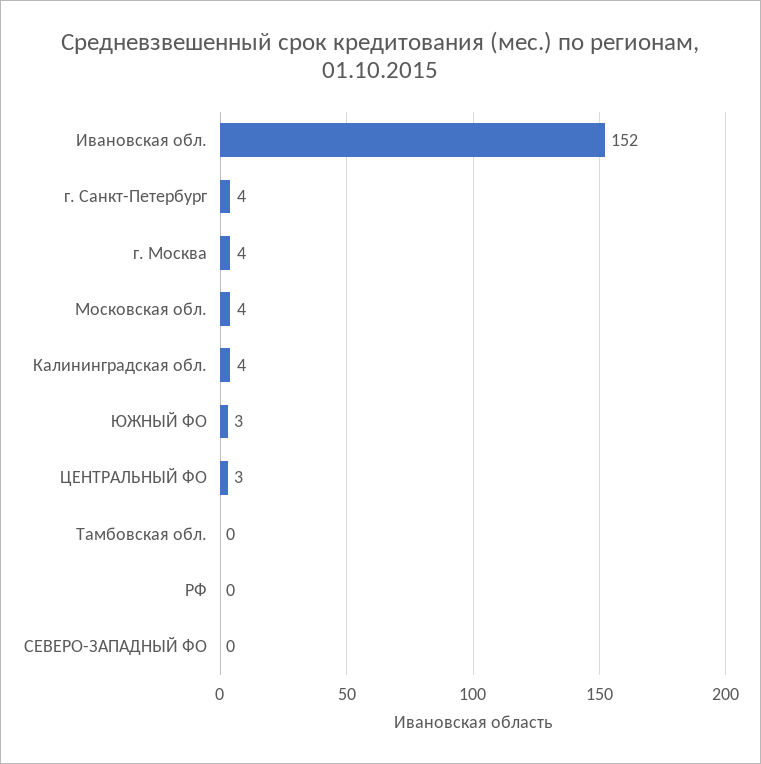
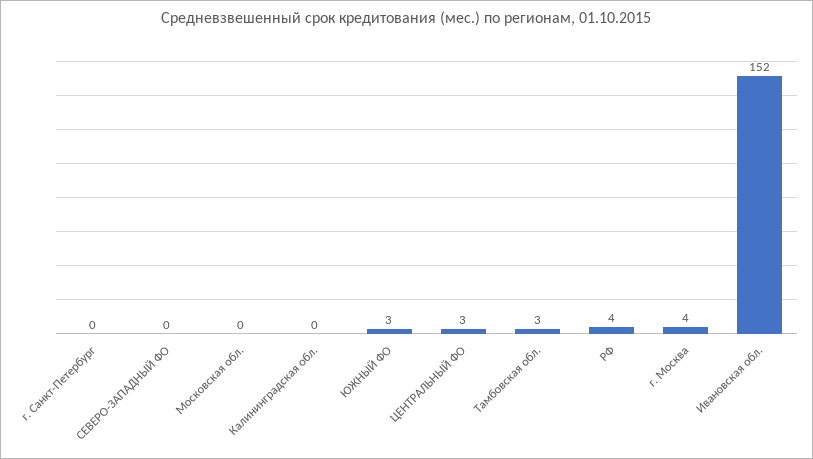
г. Санкт-Петербург: 4 -> 0
Московская обл.: 4 -> 0
Калининградская обл.: 4 -> 0
Тамбовская обл.: 0 -> 3
РФ: 0 -> 4

